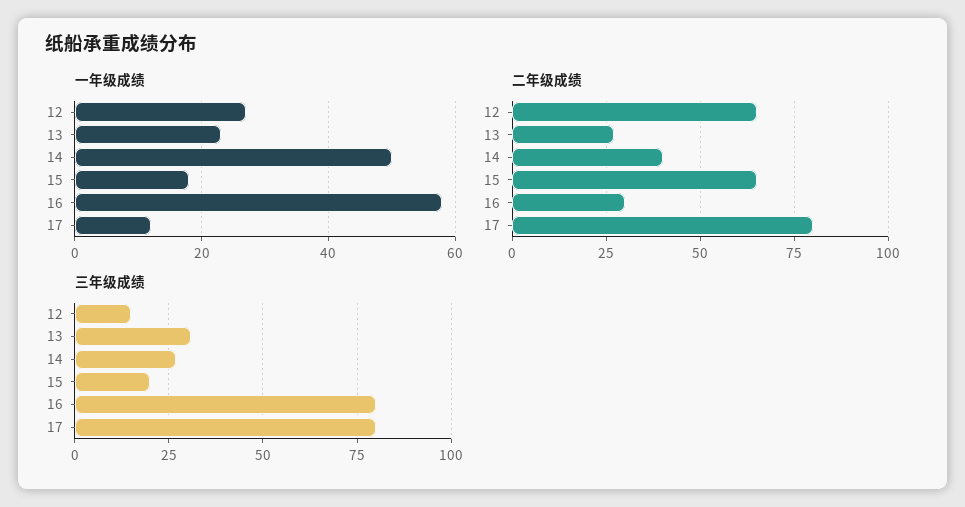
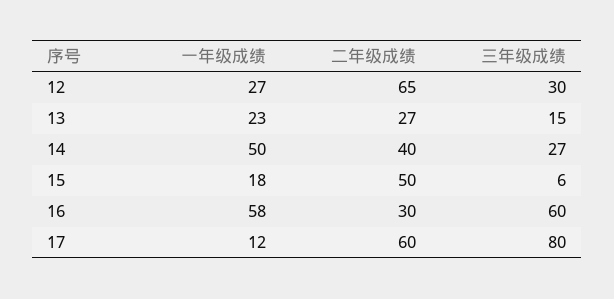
二年级成绩, 15: 65 -> 50
二年级成绩, 17: 80 -> 60
三年级成绩, 12: 15 -> 30
三年级成绩, 13: 30 -> 15
三年级成绩, 15: 20 -> 6
三年级成绩, 16: 80 -> 60

